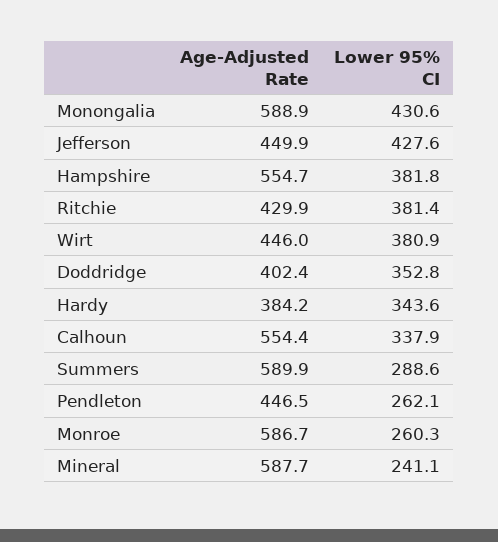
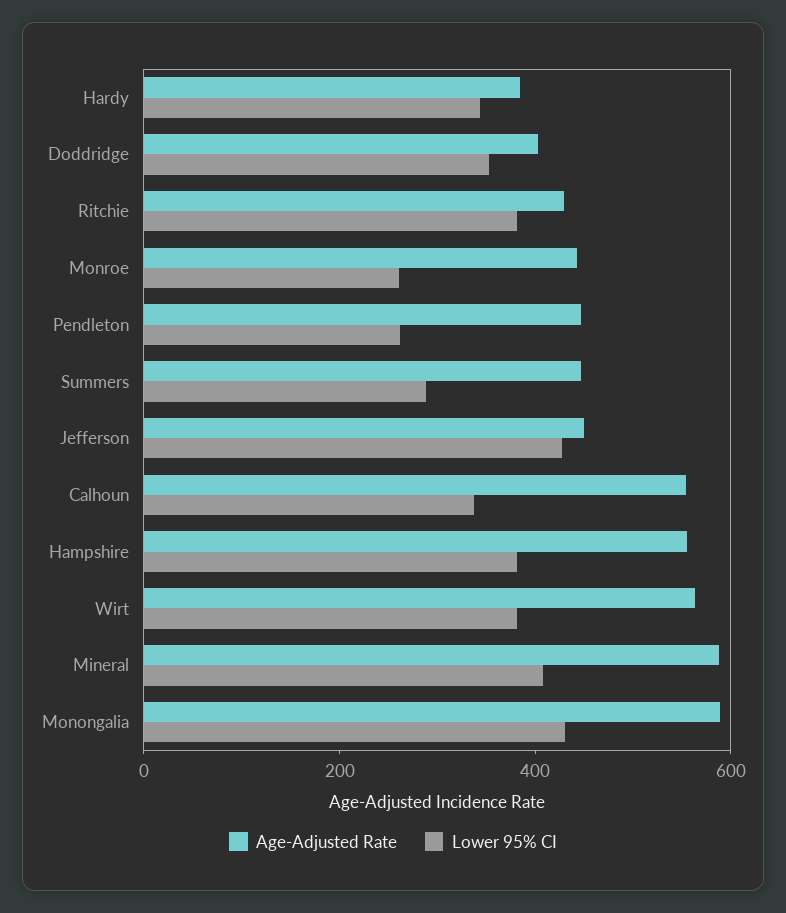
Age-Adjusted Rate, Wirt: 446 -> 550
Age-Adjusted Rate, Summers: 589.9 -> 450
Age-Adjusted Rate, Monroe: 586.7 -> 450
Lower 95% CI, Mineral: 241.1 -> 400

